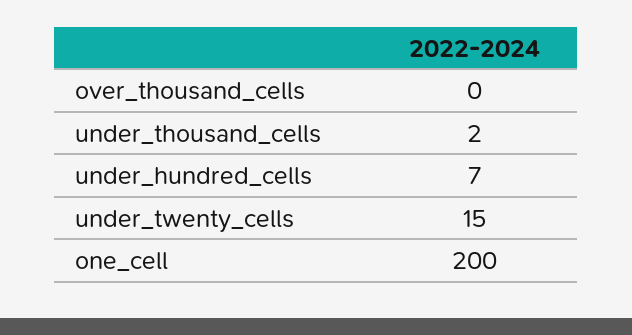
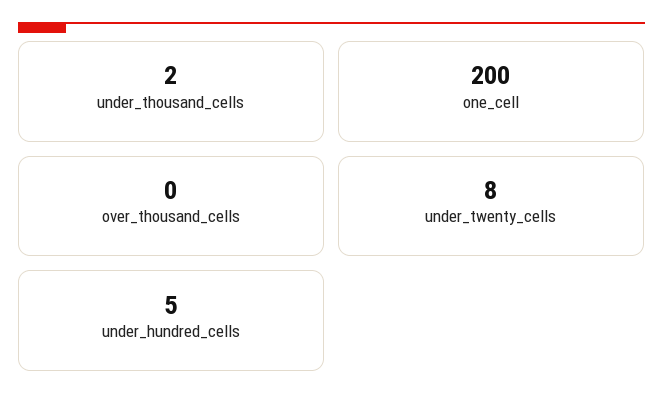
under_hundred_cells: 7 -> 5
under_twenty_cells: 15 -> 8

